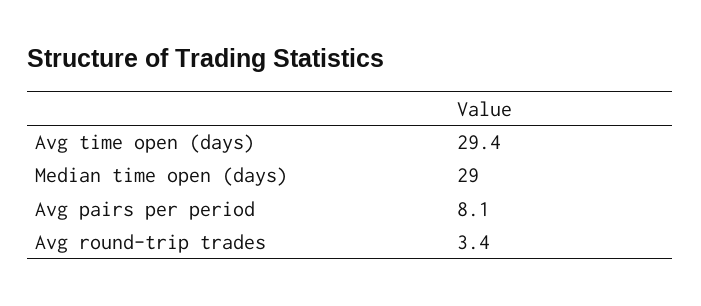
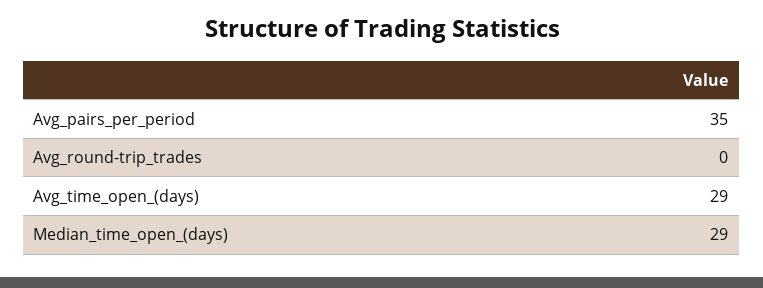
Avg pairs per period: 8.1 -> 35
Avg round-trip trades: 3.4 -> 0

